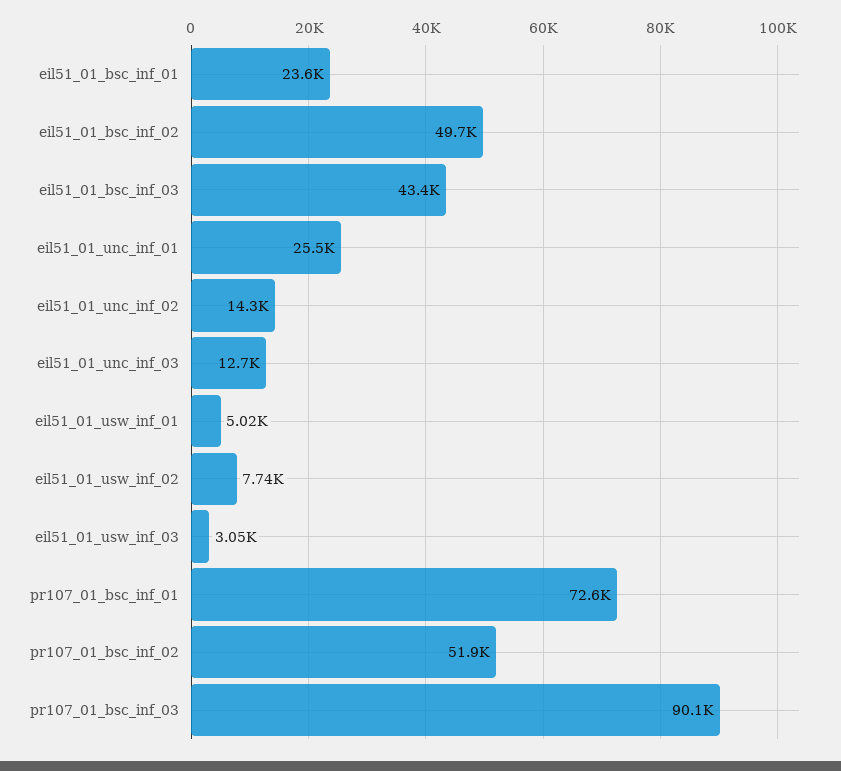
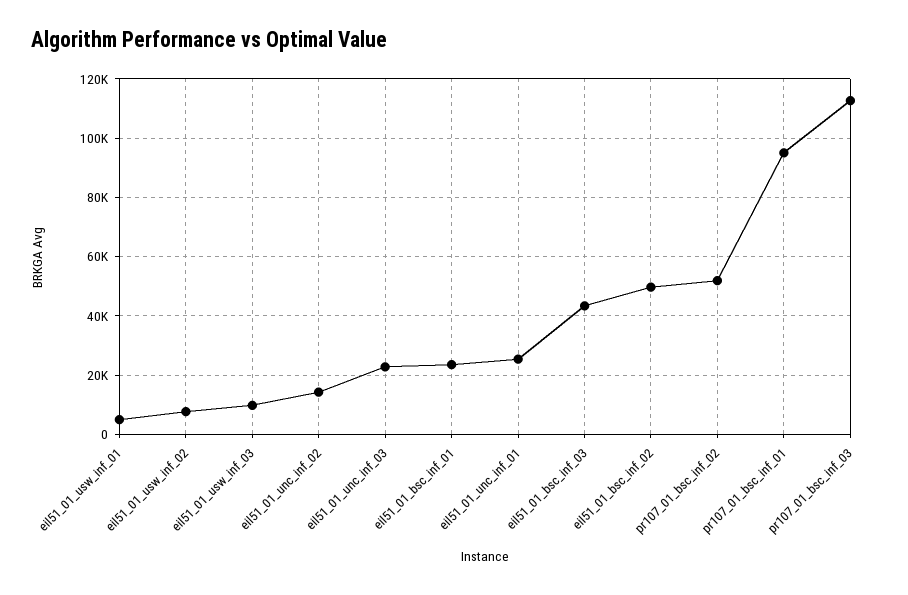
eil51_01_unc_inf_03: 12700 -> 22500
eil51_01_usw_inf_03: 3050 -> 10000
pr107_01_bsc_inf_01: 72600 -> 95000
pr107_01_bsc_inf_03: 90100 -> 112500

